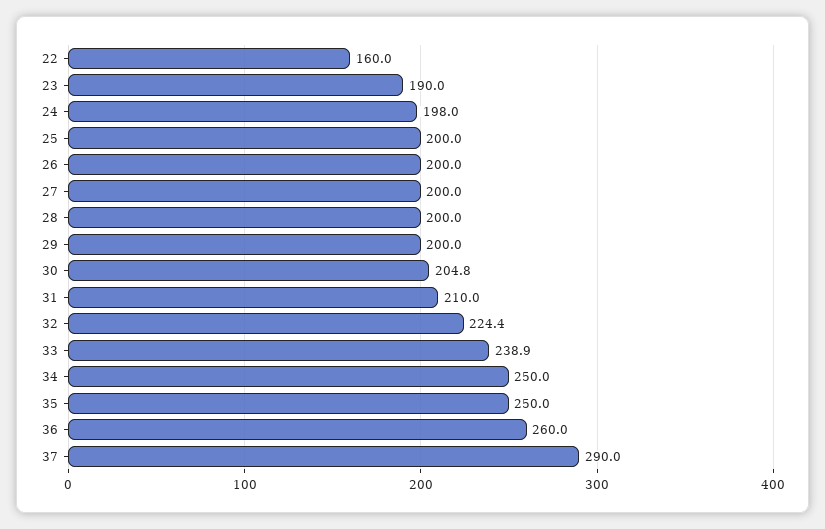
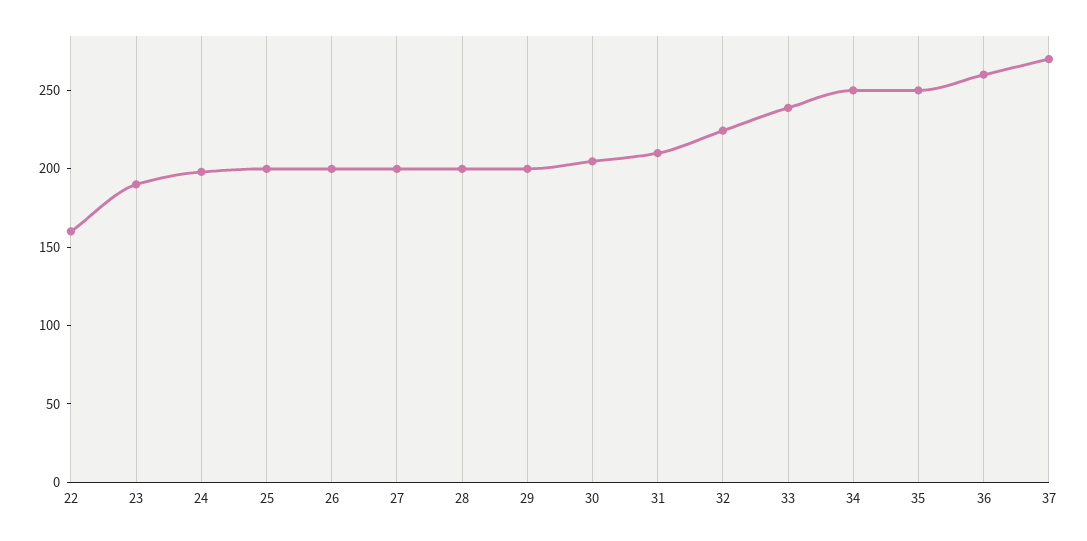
37: 290 -> 270

